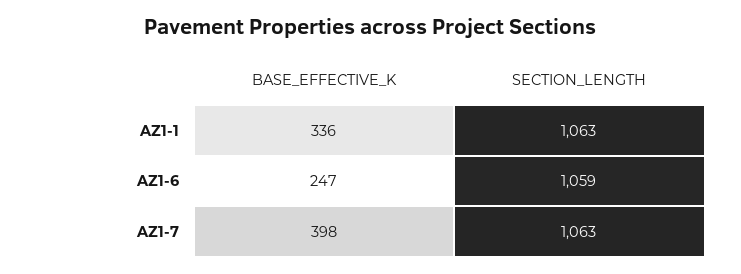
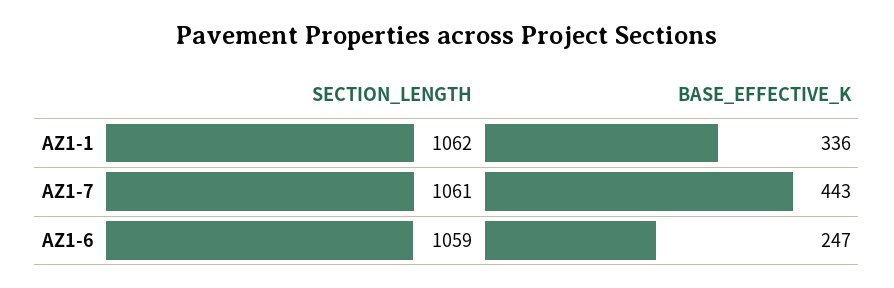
SECTION_LENGTH, AZ1-1: 1063 -> 1062
BASE_EFFECTIVE_K, AZ1-7: 398 -> 443
SECTION_LENGTH, AZ1-7: 1063 -> 1061

